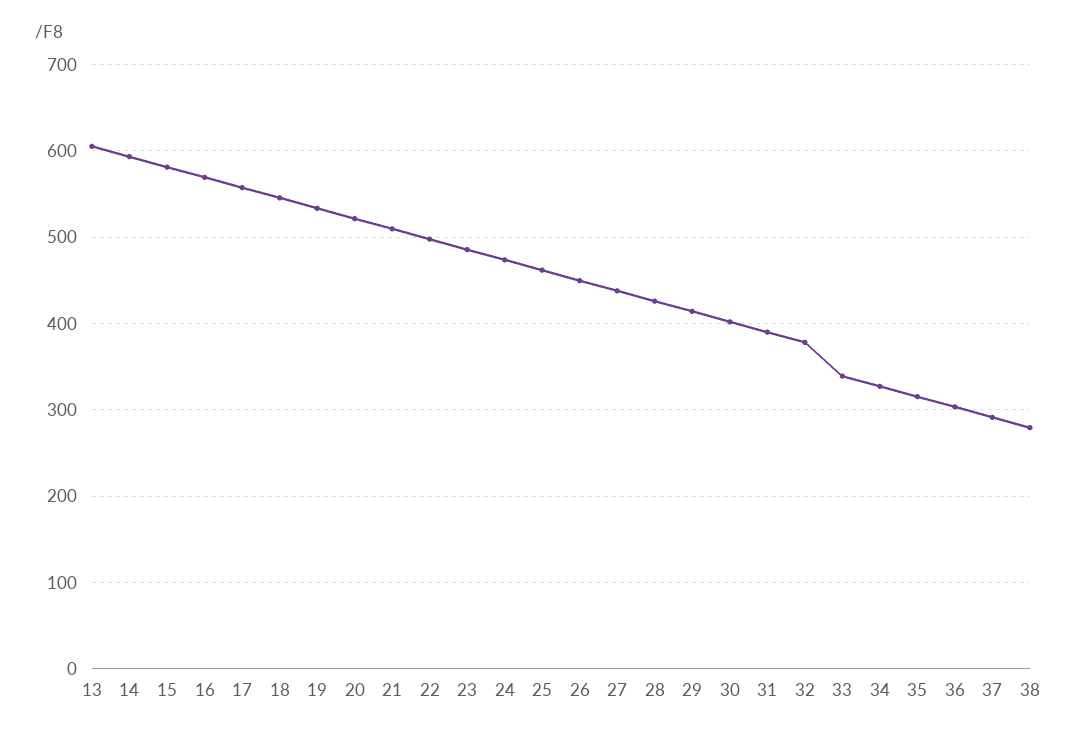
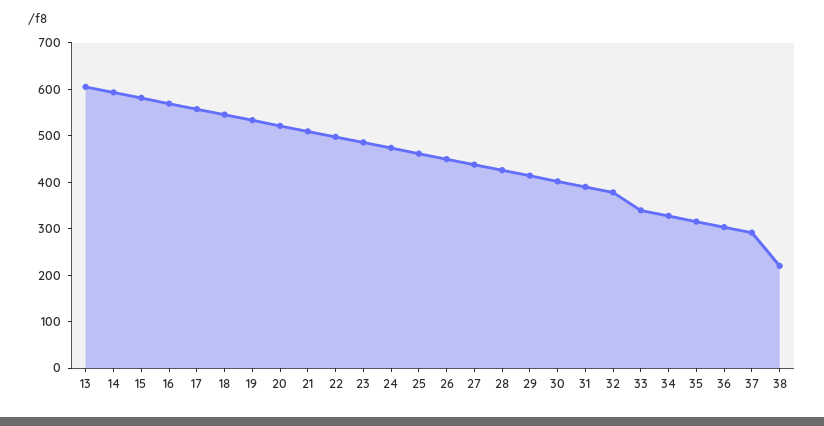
38: 280 -> 220

